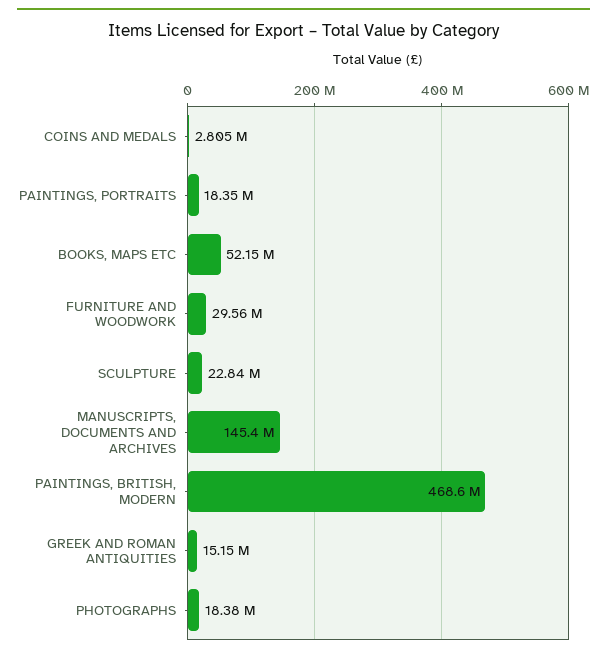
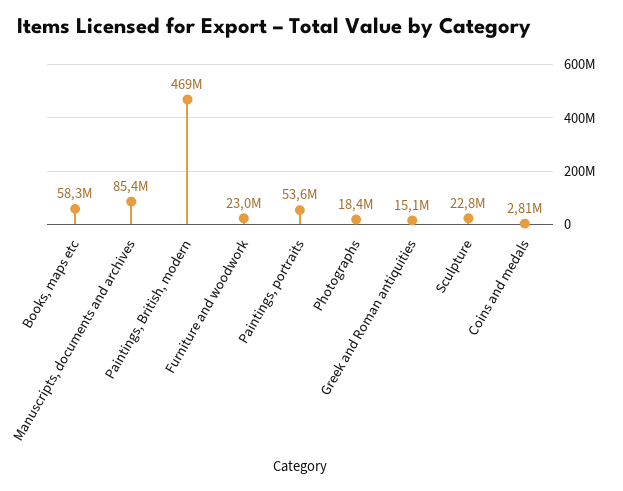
PAINTINGS, PORTRAITS: 18350000 -> 53600000
BOOKS, MAPS ETC: 52150000 -> 58300000
FURNITURE AND WOODWORK: 29560000 -> 23000000
MANUSCRIPTS, DOCUMENTS AND ARCHIVES: 145400000 -> 85400000

